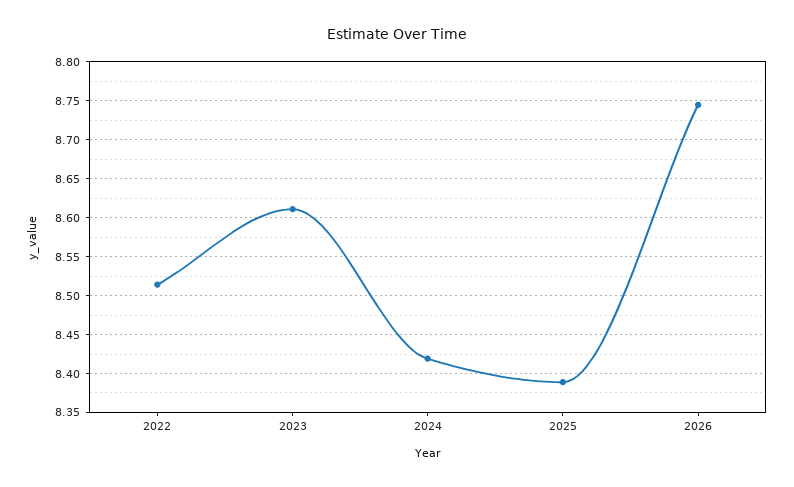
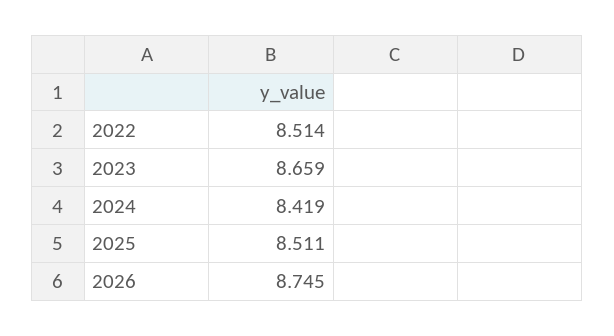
2023: 8.61 -> 8.659
2025: 8.39 -> 8.511

